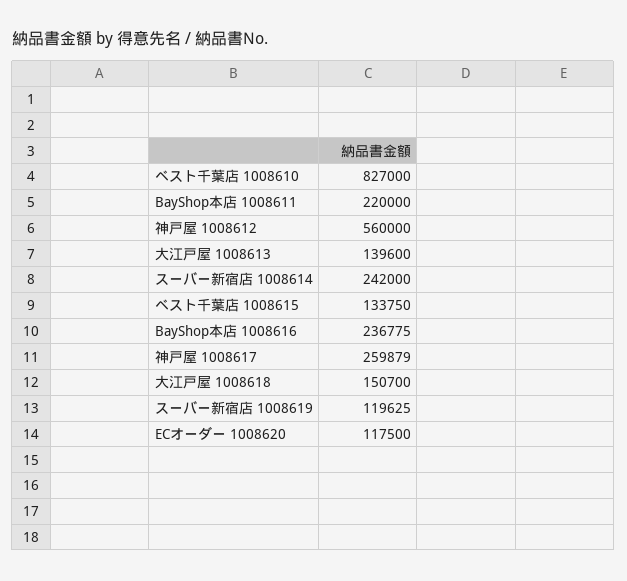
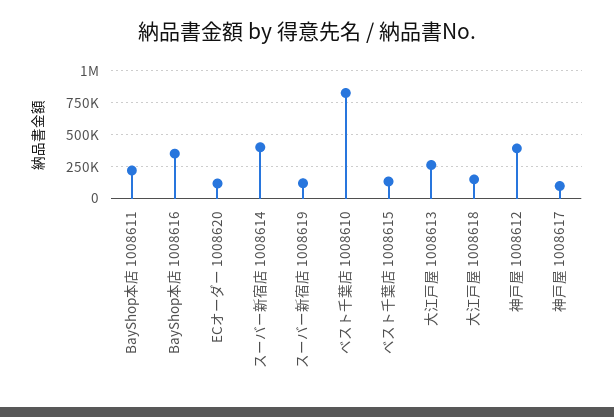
神戸屋 1008612: 560000 -> 400000
大江戸屋 1008613: 139600 -> 250000
スーバー新宿店 1008614: 242000 -> 400000
BayShop本店 1008616: 236775 -> 350000
神戸屋 1008617: 259879 -> 100000

